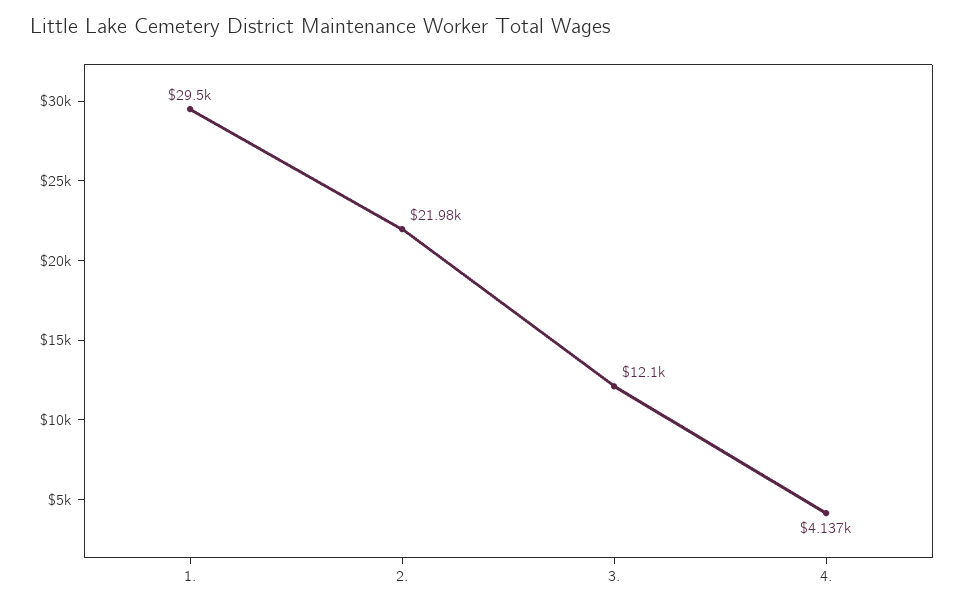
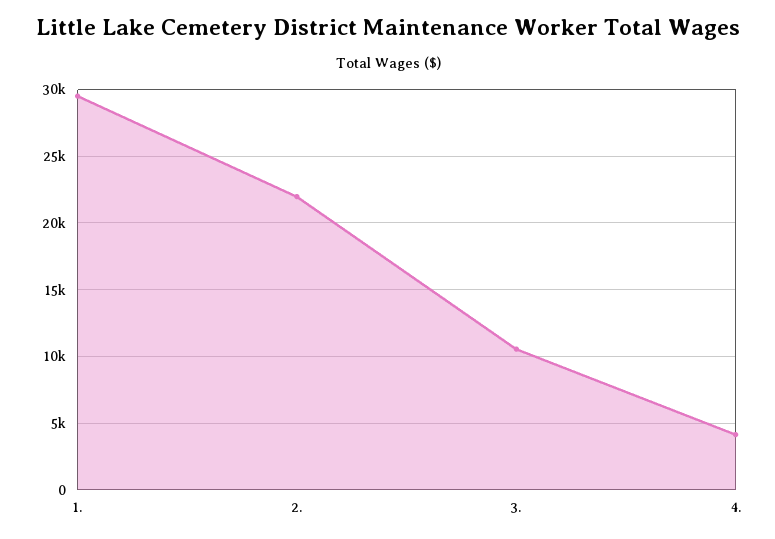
3.: 12100 -> 10500

